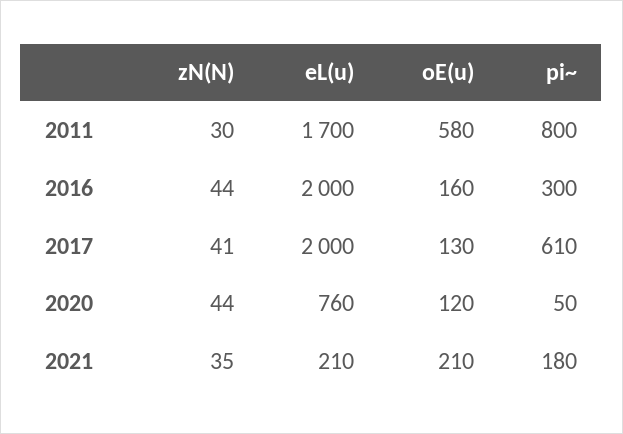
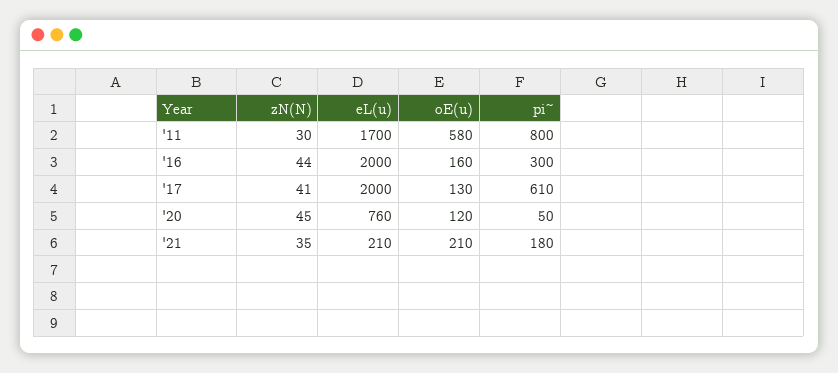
zN(N), 2020: 44 -> 45

